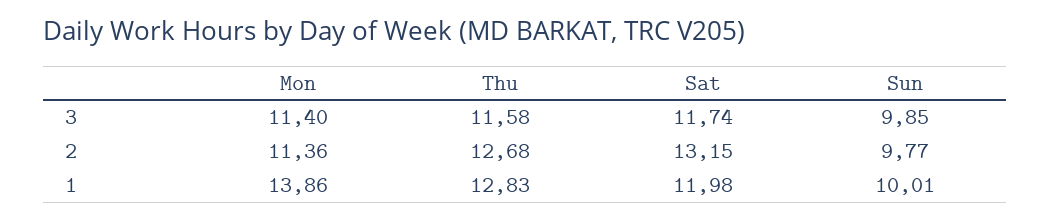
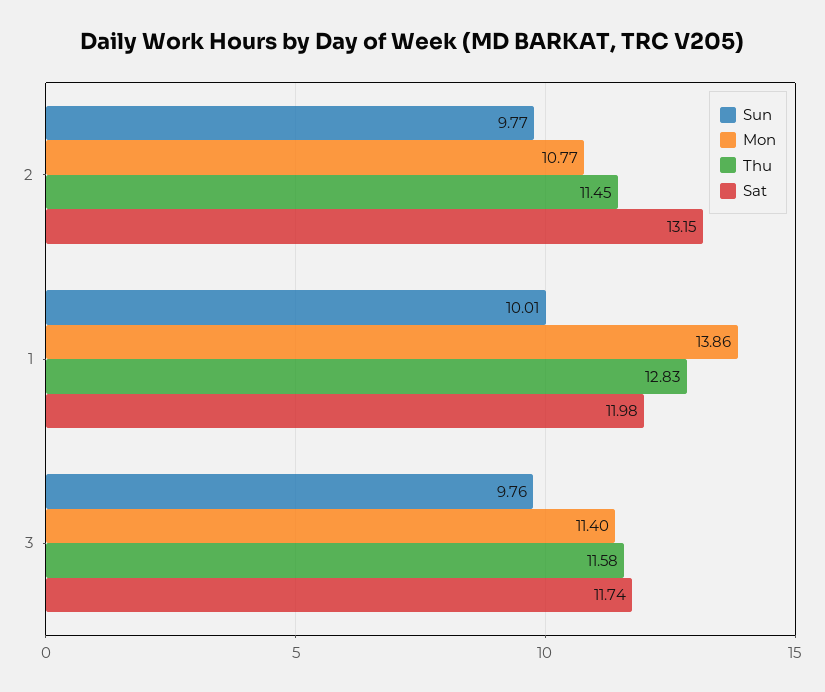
Sun, 3: 9.85 -> 9.76
Mon, 2: 11.36 -> 10.77
Thu, 2: 12.68 -> 11.45

